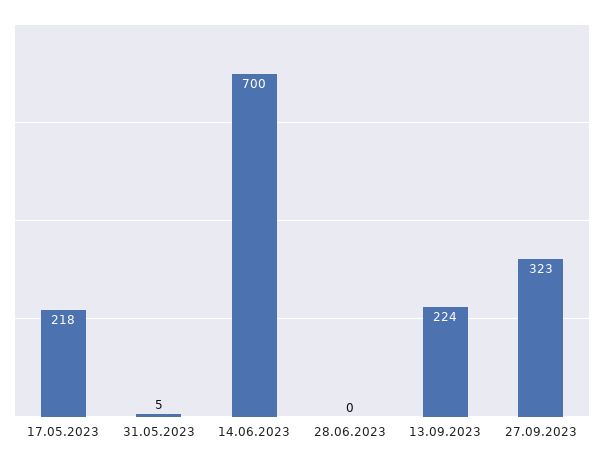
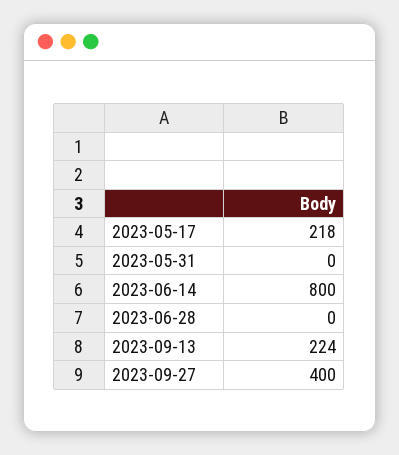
31.05.2023: 5 -> 0
14.06.2023: 700 -> 800
27.09.2023: 323 -> 400

